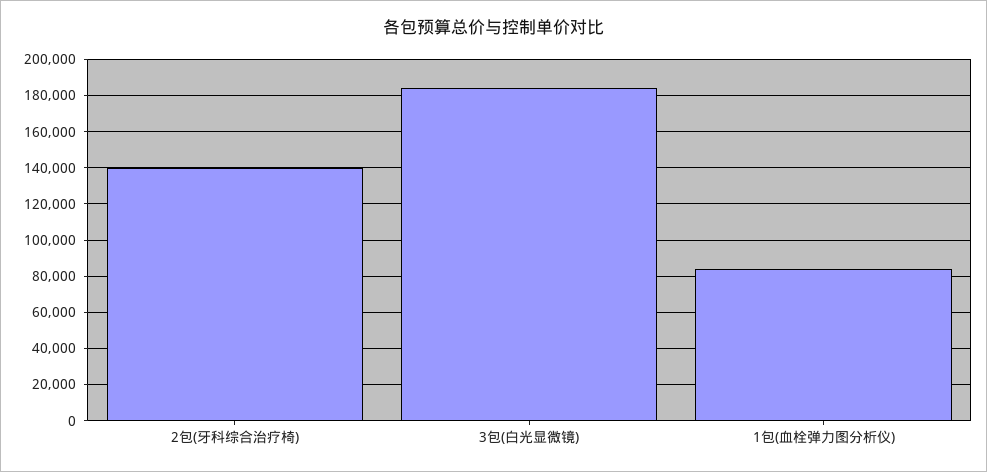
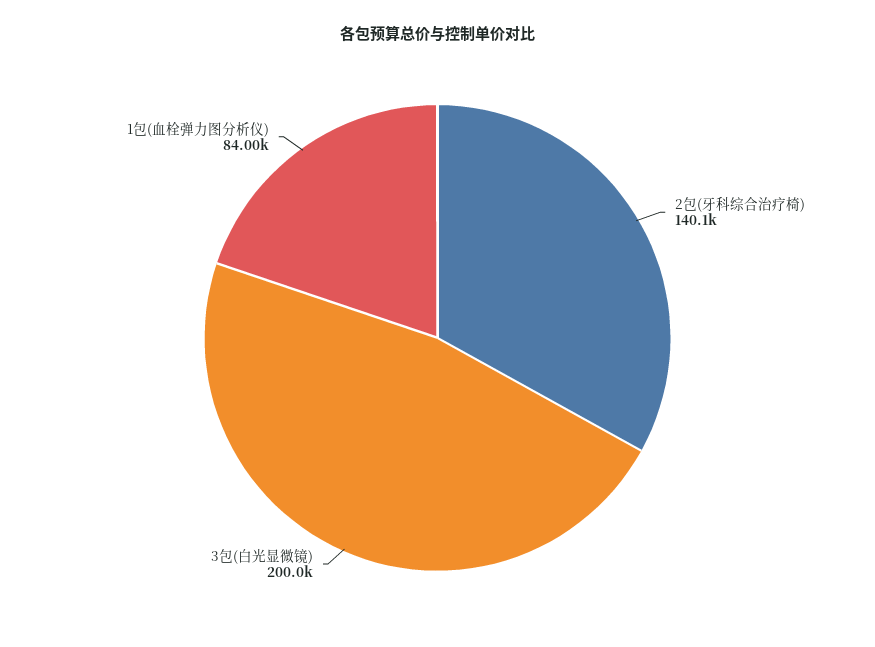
3包(白光显微镜): 185000 -> 200000

